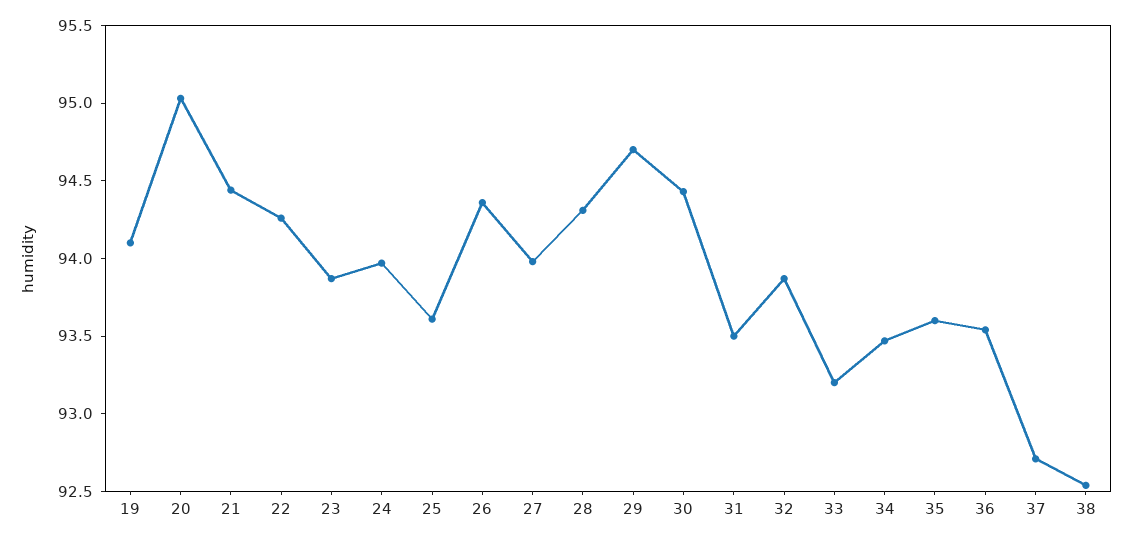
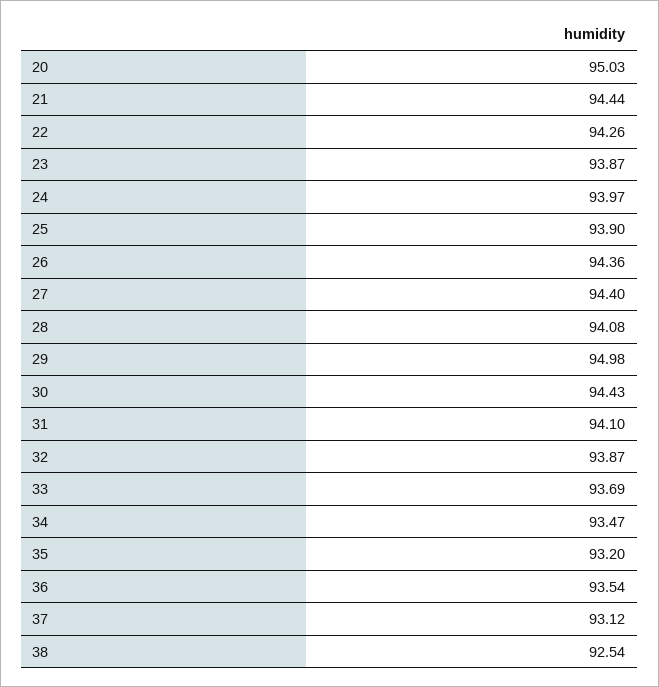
19: 94.1 -> none
25: 93.6 -> 93.9
27: 94 -> 94.4
28: 94.3 -> 94.08
29: 94.7 -> 94.98
31: 93.5 -> 94.1
33: 93.2 -> 93.69
35: 93.6 -> 93.2
37: 92.7 -> 93.12

